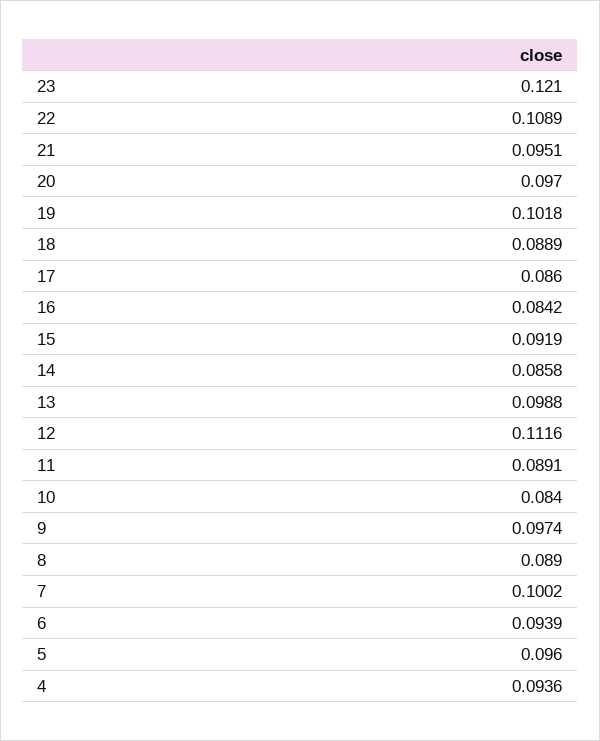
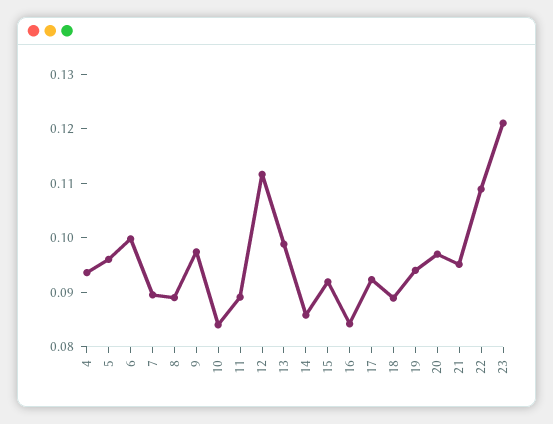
19: 0.1018 -> 0.094
17: 0.086 -> 0.092
7: 0.1002 -> 0.09
6: 0.0939 -> 0.1

